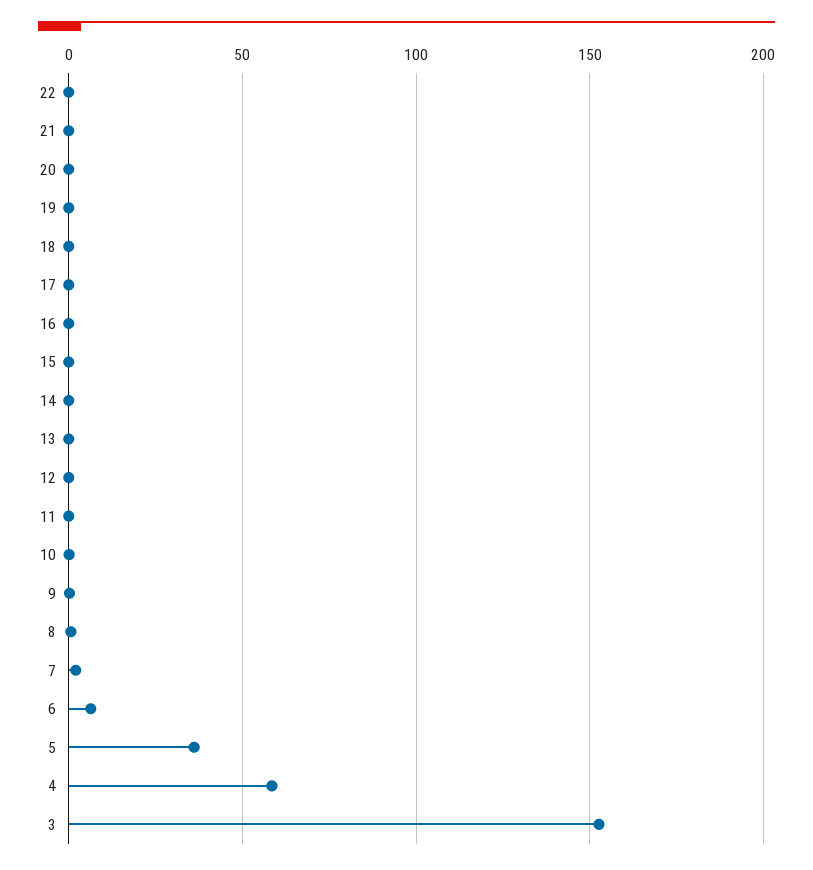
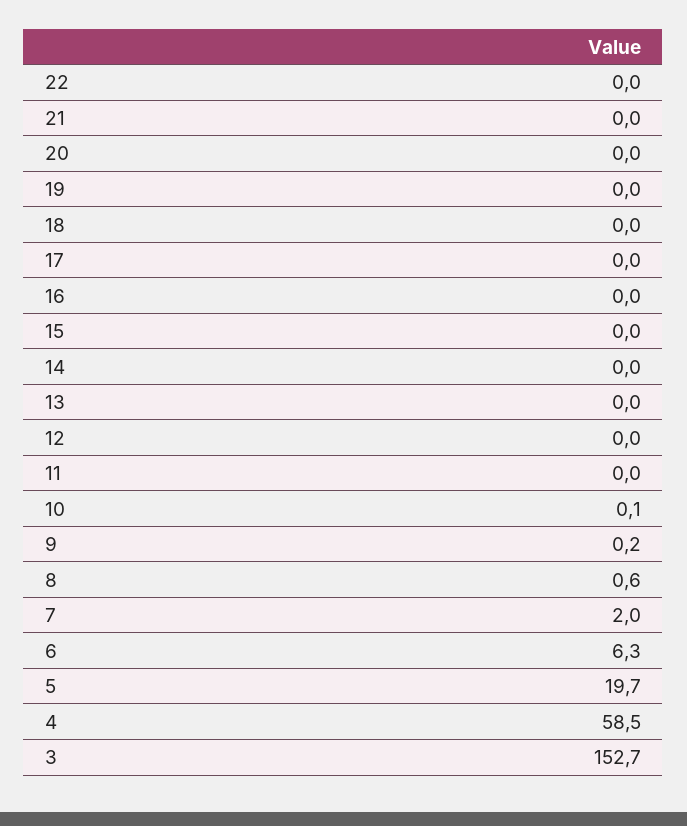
5: 35 -> 19.7

